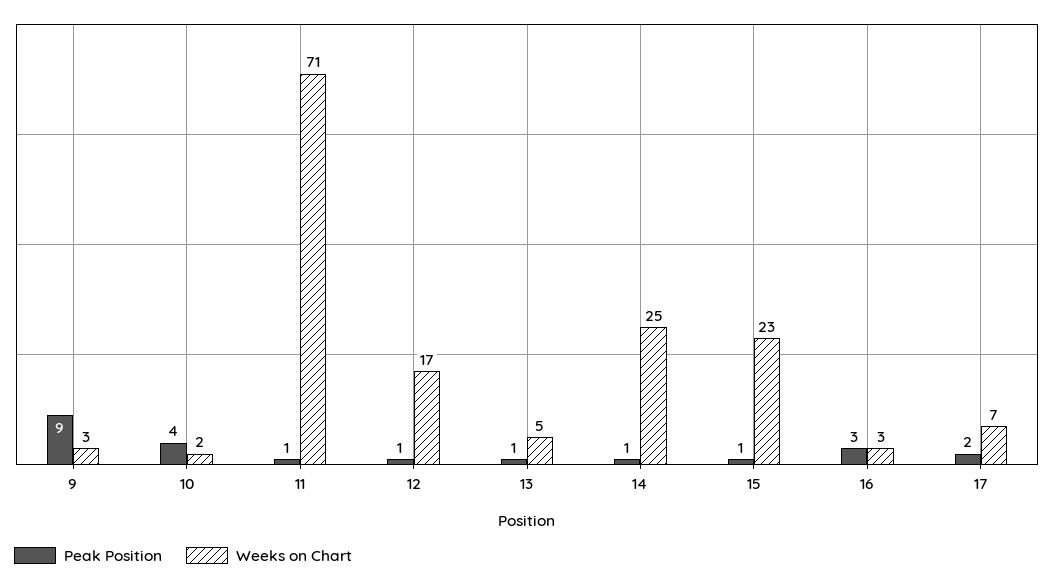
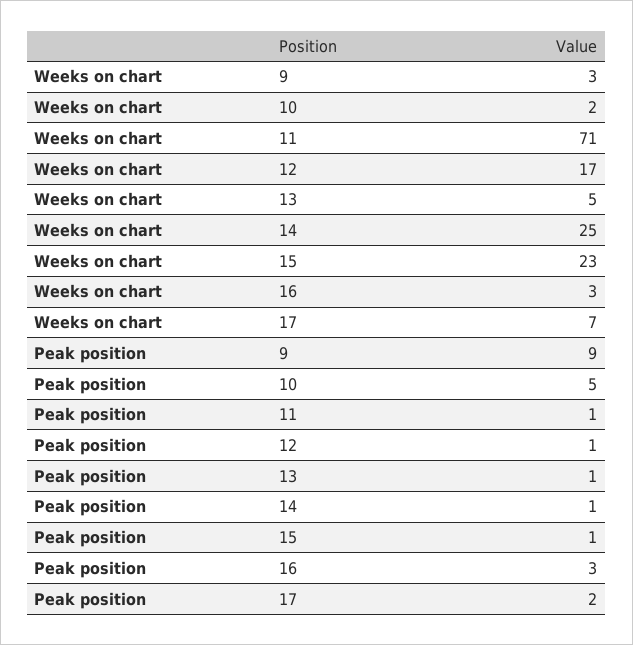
Peak Position, 10: 4 -> 5

